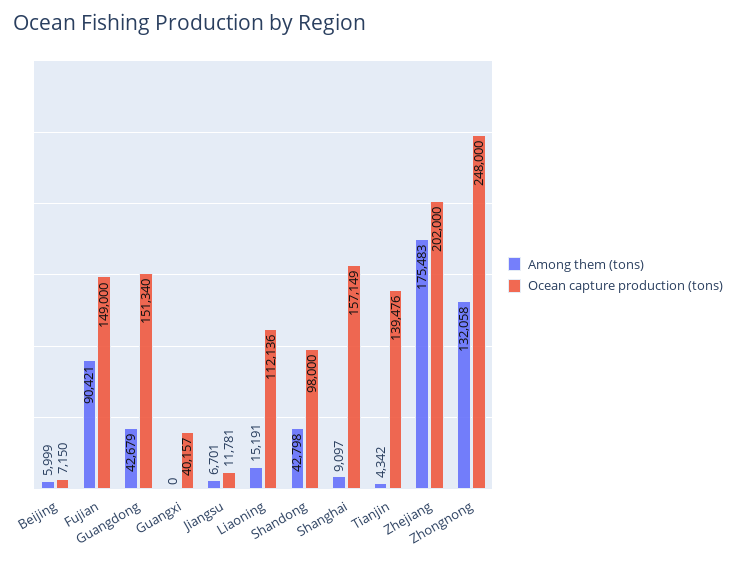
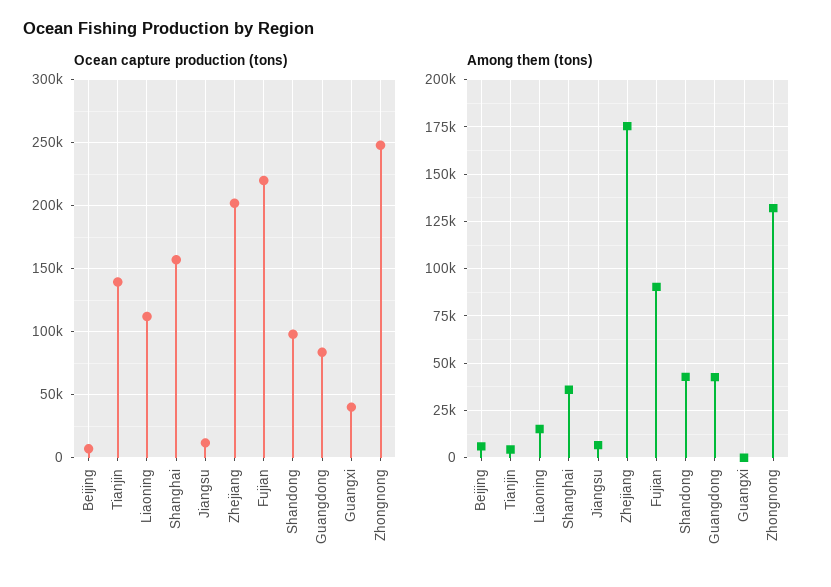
Ocean capture production (tons), Fujian: 149000 -> 220000
Ocean capture production (tons), Guangdong: 151340 -> 85000
Among them (tons), Shanghai: 9097 -> 35000

